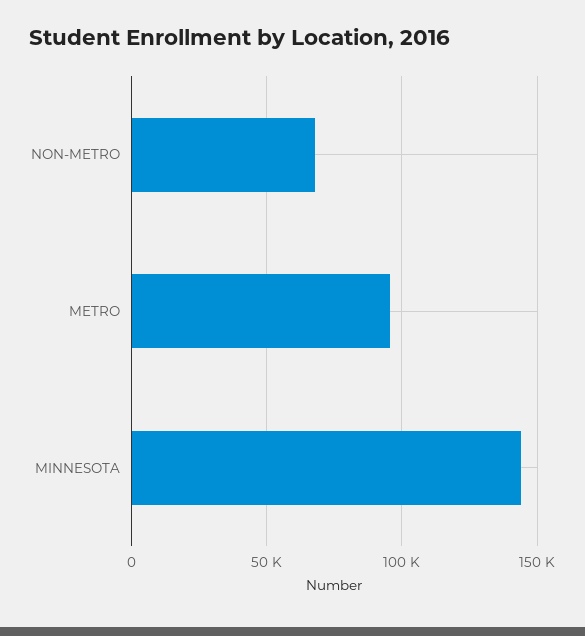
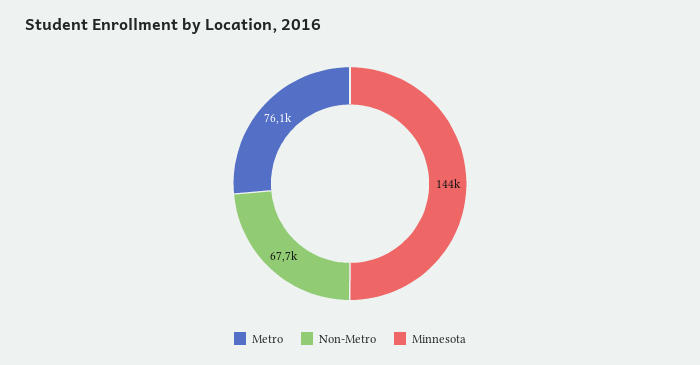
METRO: 95000 -> 76100

